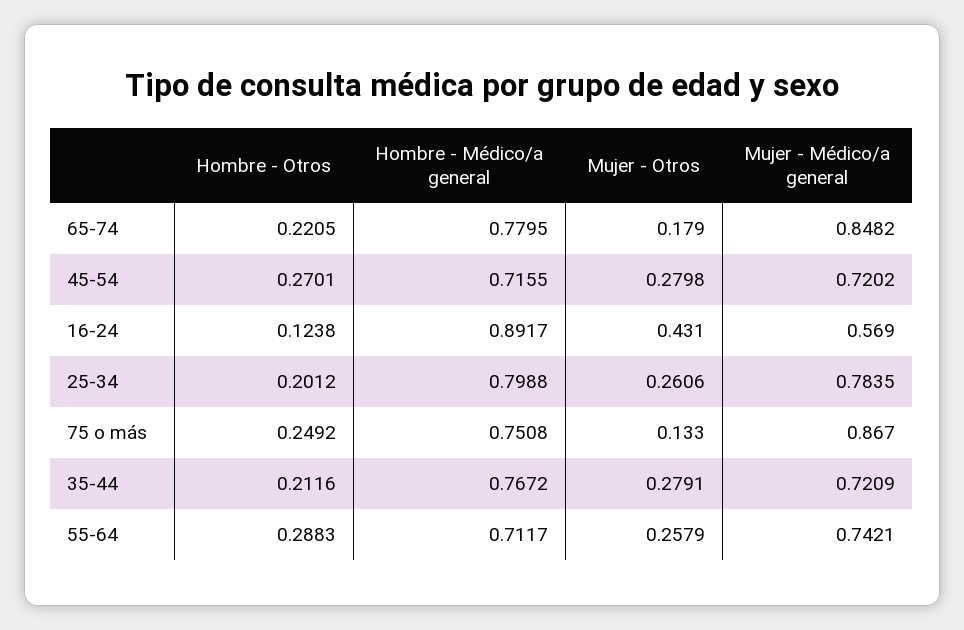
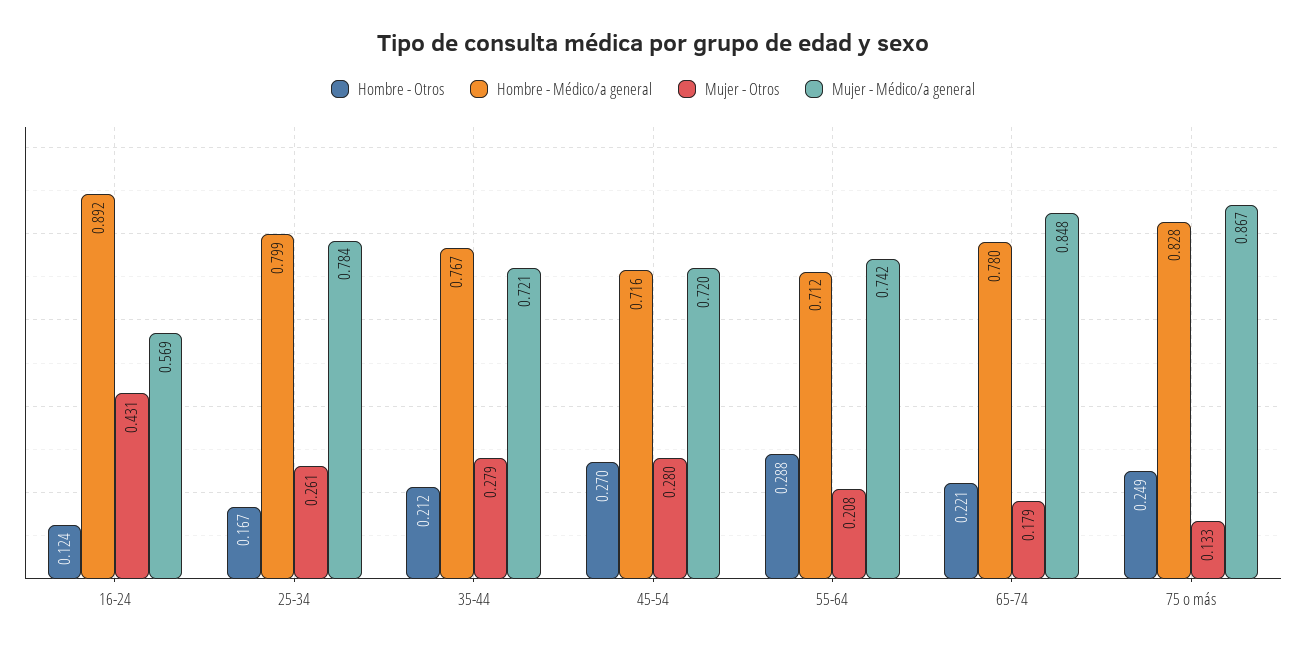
Hombre - Otros, 25-34: 0.2012 -> 0.167
Hombre - Médico/a general, 75 o más: 0.7508 -> 0.828
Mujer - Otros, 55-64: 0.2579 -> 0.208

